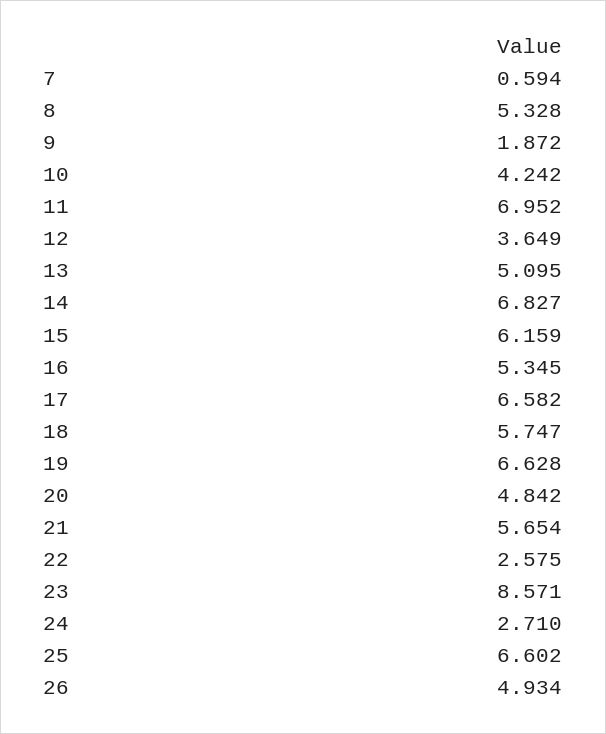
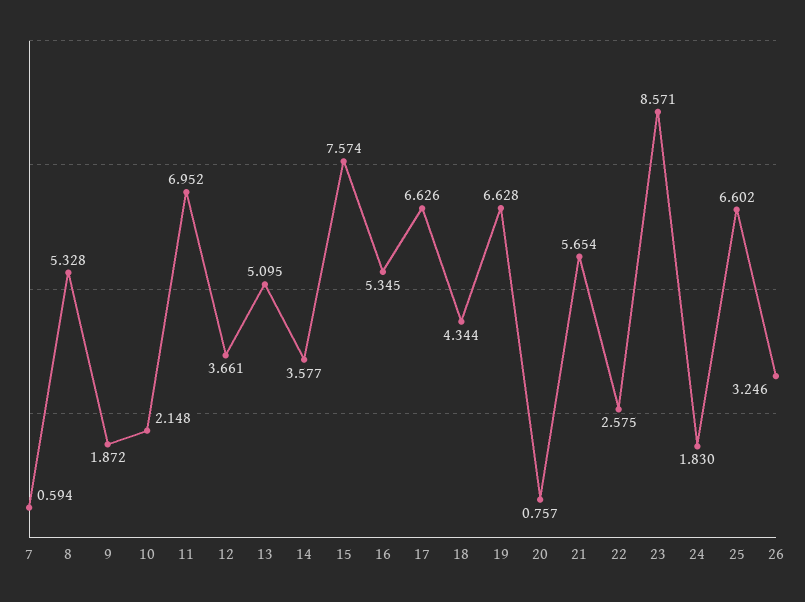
10: 4.242 -> 2.148
12: 3.649 -> 3.661
14: 6.827 -> 3.577
15: 6.159 -> 7.574
17: 6.582 -> 6.626
18: 5.747 -> 4.344
20: 4.842 -> 0.757
24: 2.71 -> 1.83
26: 4.934 -> 3.246

